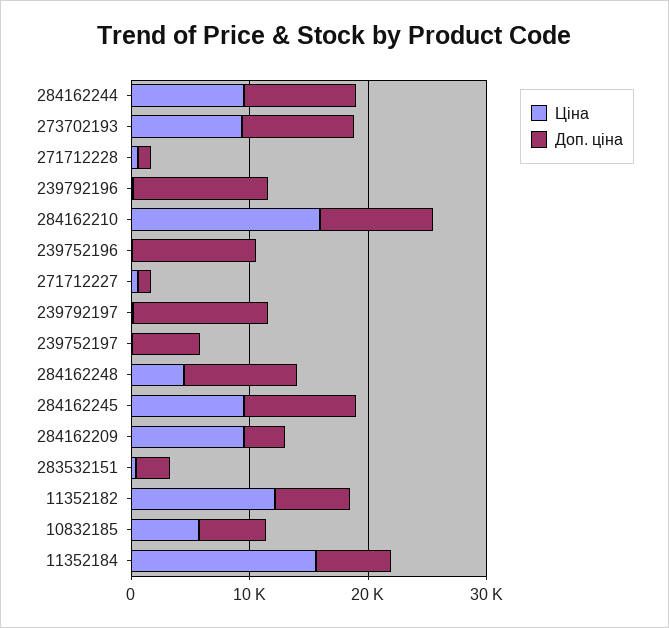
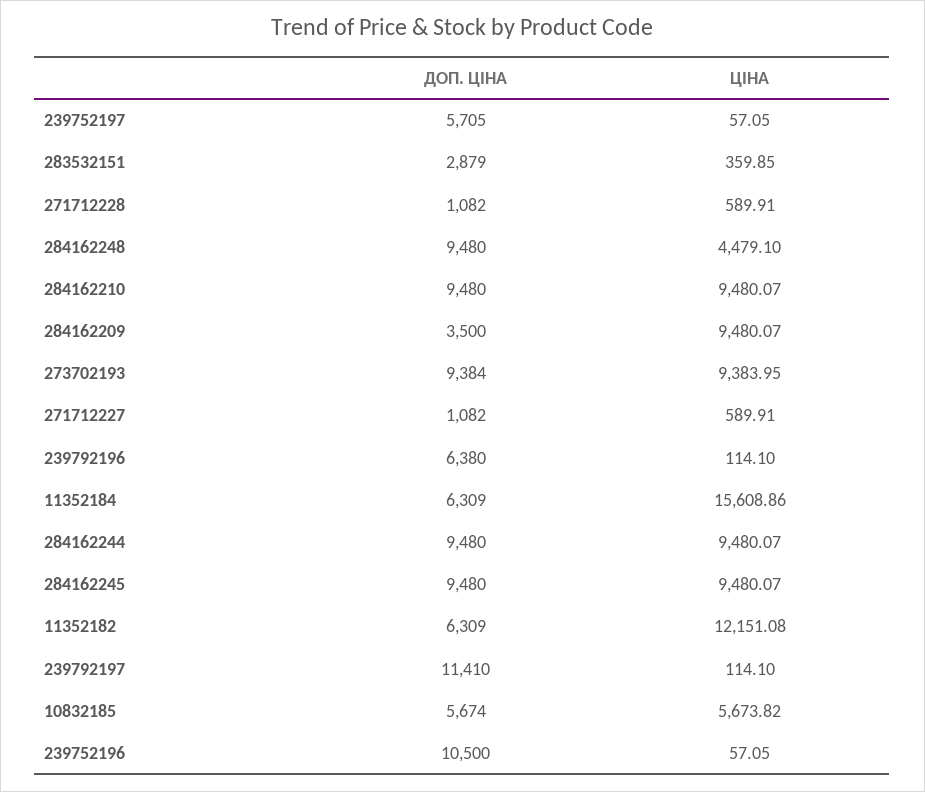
Доп. ціна, 239792196: 12000 -> 6380
Ціна, 284162210: 16000 -> 9480.07

